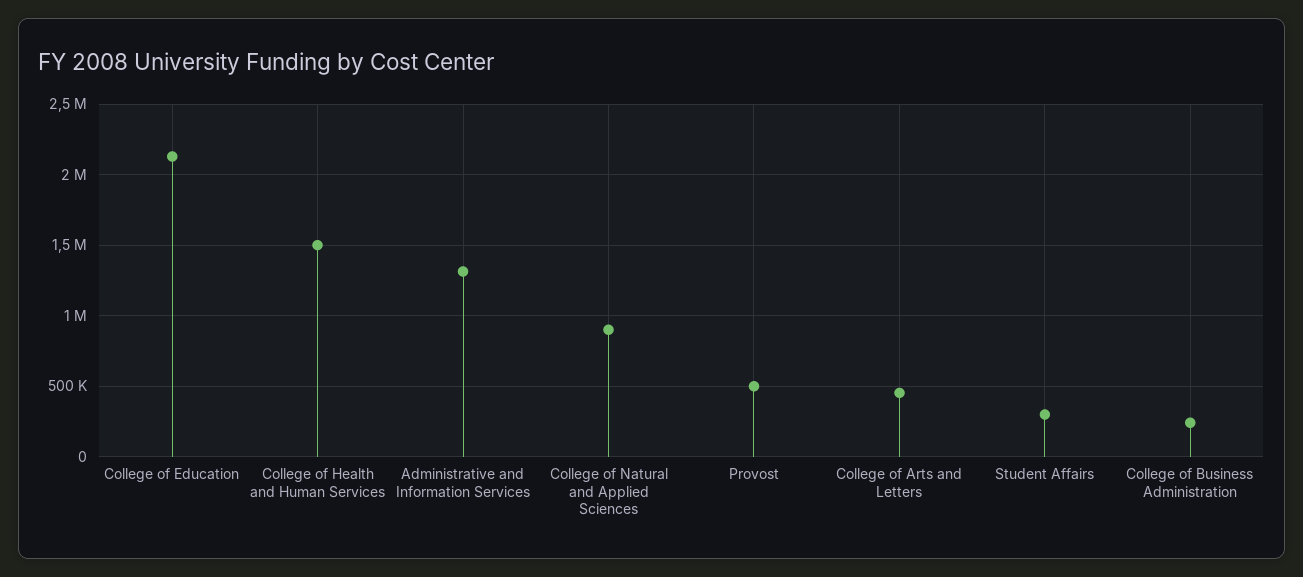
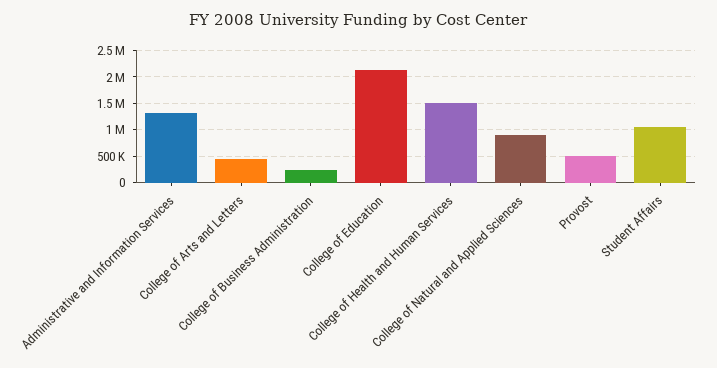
Student Affairs: 300000 -> 1000000

